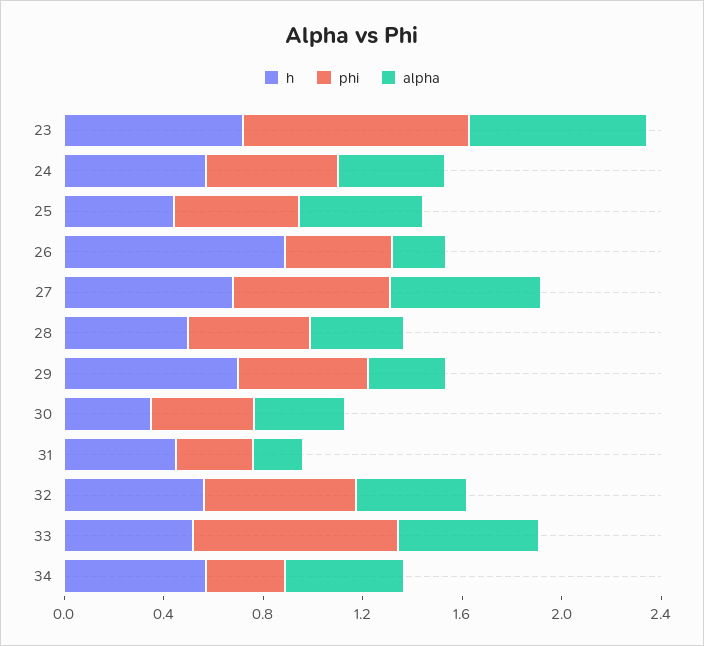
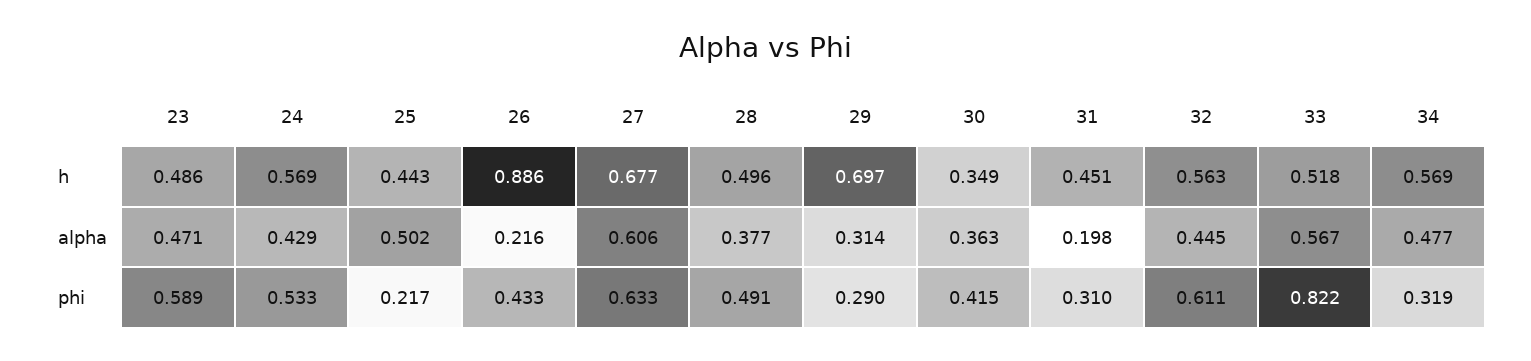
h, 23: 0.7 -> 0.486
phi, 23: 0.9 -> 0.589
alpha, 23: 0.7 -> 0.471
phi, 25: 0.5 -> 0.217
phi, 29: 0.5 -> 0.29

